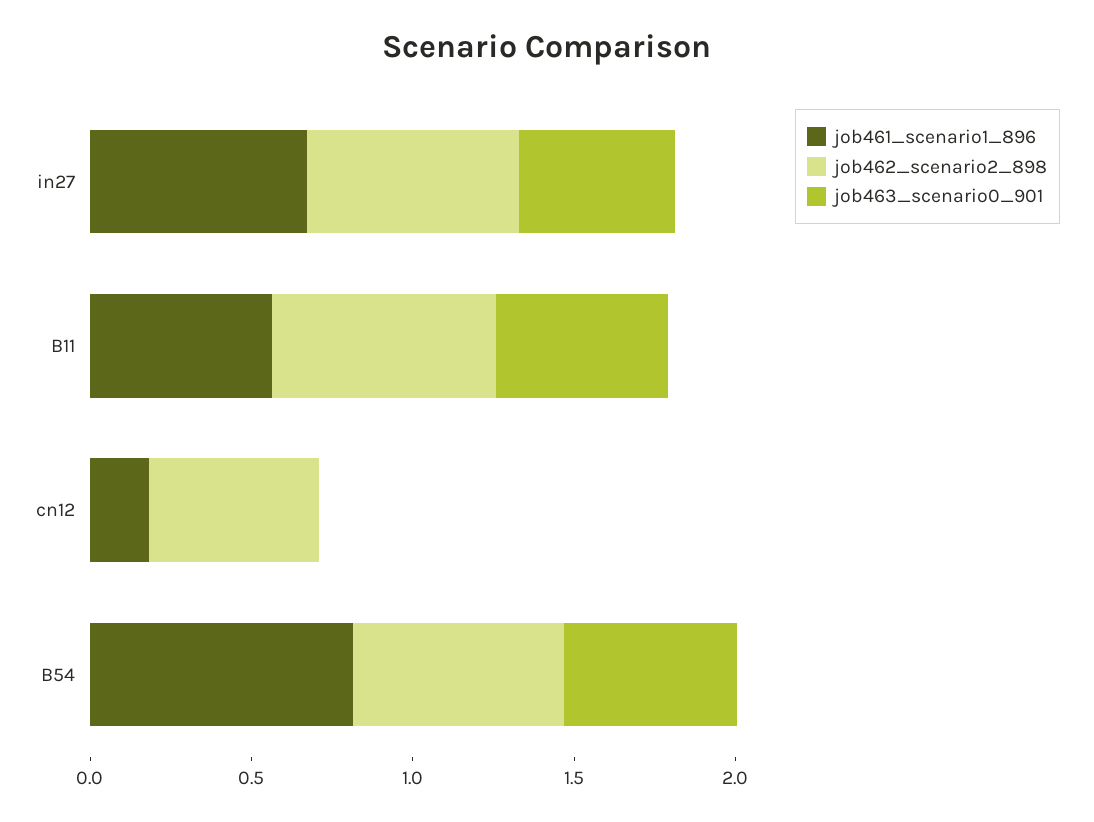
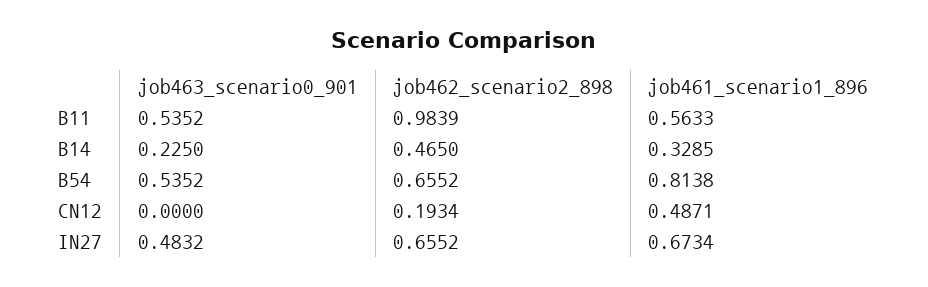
job462_scenario2_898, B11: 0.7 -> 0.9839
job461_scenario1_896, cn12: 0.2 -> 0.4871
job462_scenario2_898, cn12: 0.5 -> 0.1934
job463_scenario0_901, B14: none -> 0.225
job462_scenario2_898, B14: none -> 0.465
job461_scenario1_896, B14: none -> 0.3285

